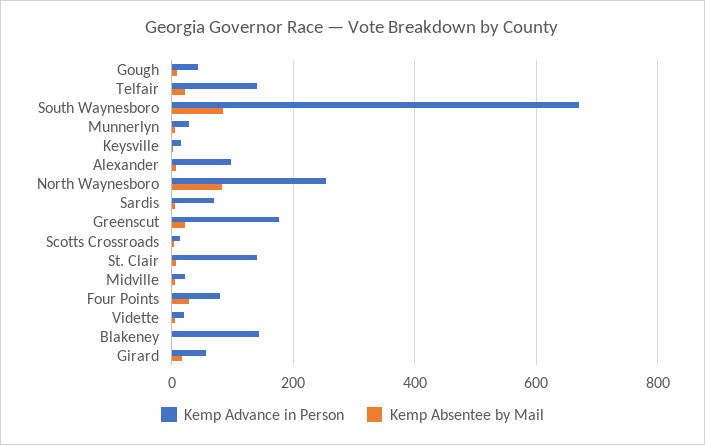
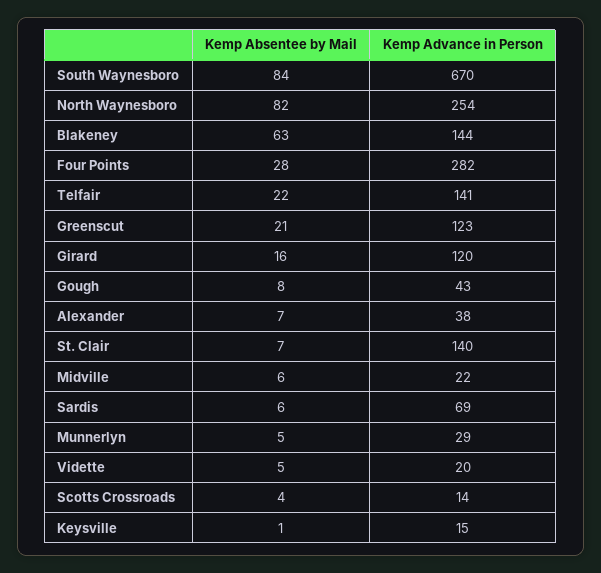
Kemp Advance in Person, Alexander: 100 -> 38
Kemp Advance in Person, Greenscut: 180 -> 123
Kemp Advance in Person, Four Points: 80 -> 282
Kemp Absentee by Mail, Blakeney: 0 -> 63
Kemp Advance in Person, Girard: 60 -> 120

